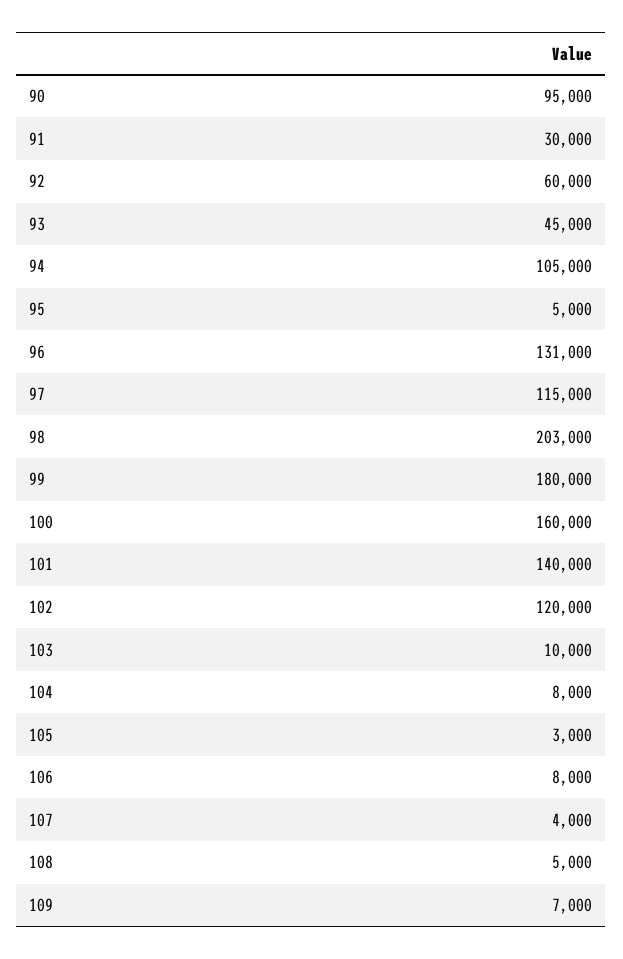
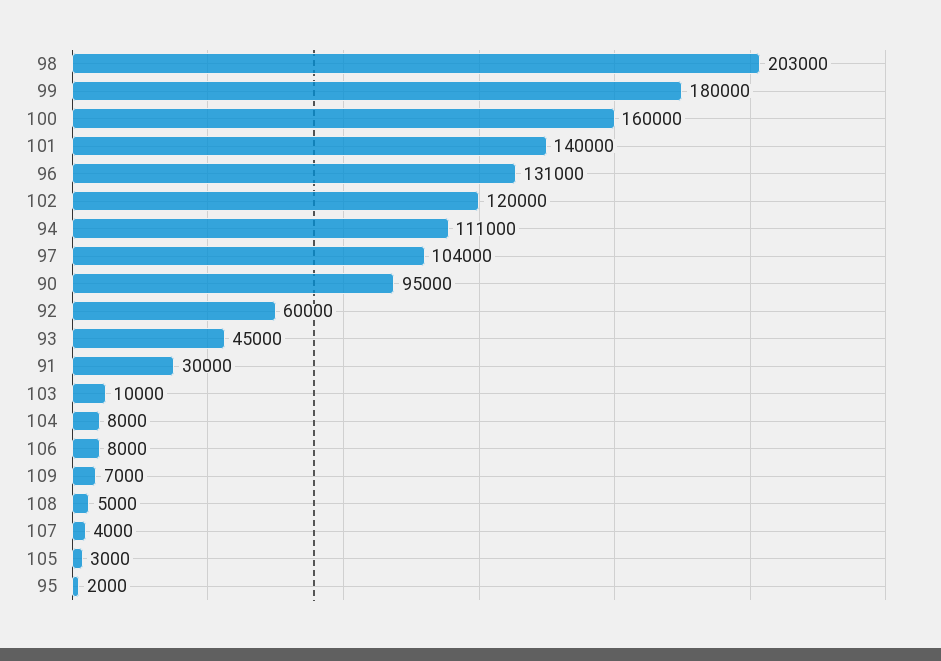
94: 105000 -> 111000
95: 5000 -> 2000
97: 115000 -> 104000

